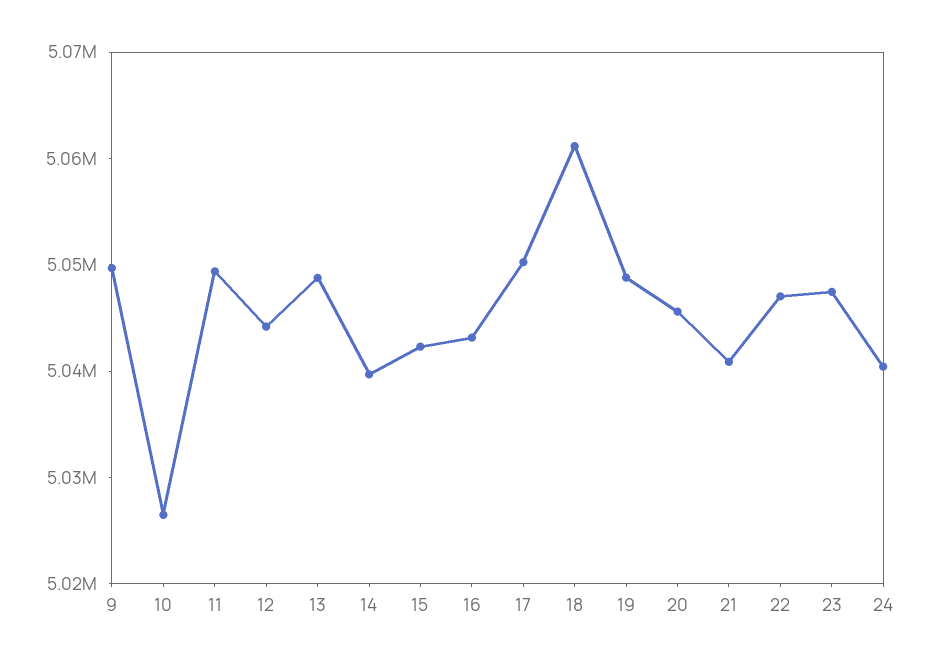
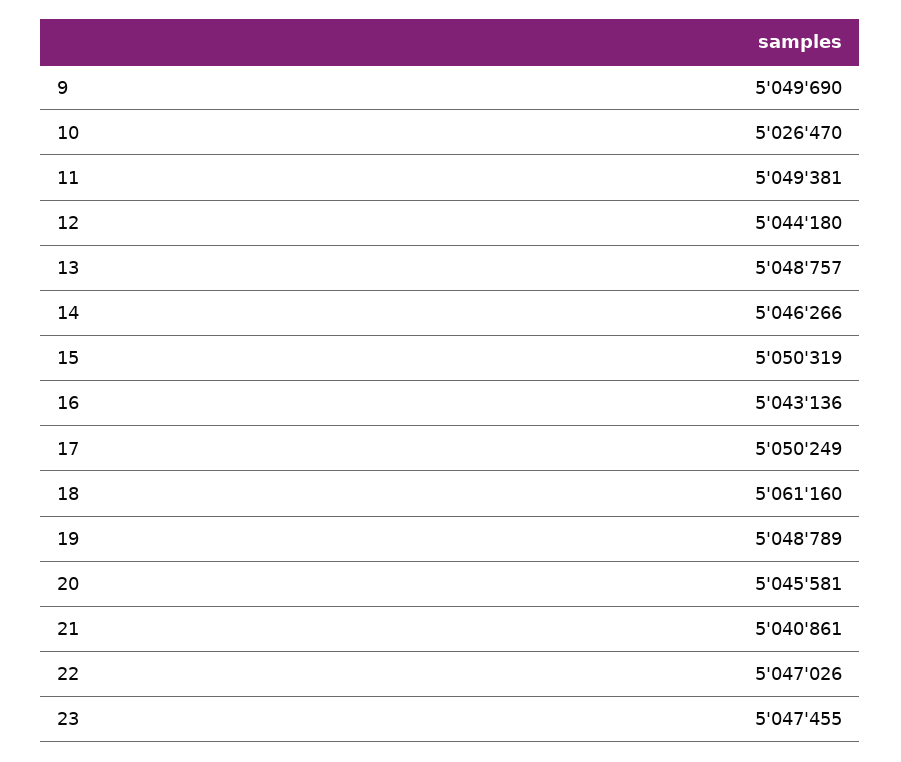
14: 5040000 -> 5046266
15: 5042000 -> 5050319
24: 5040000 -> none

